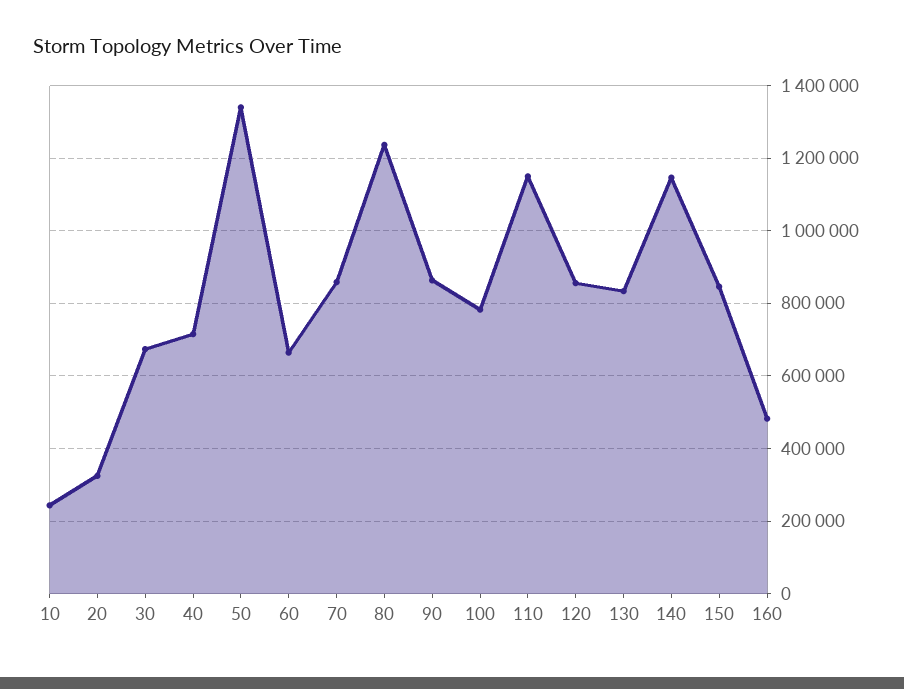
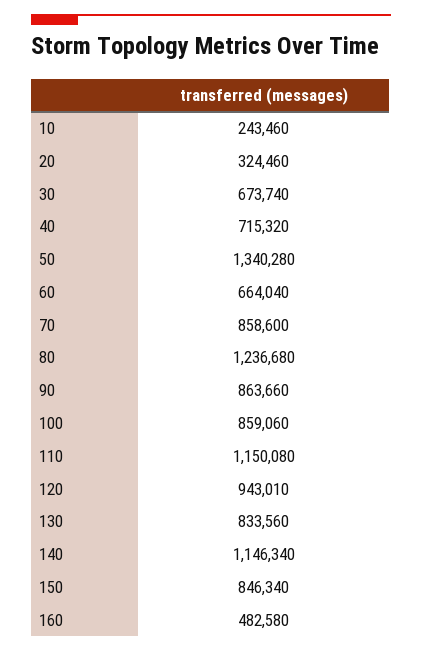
100: 780000 -> 859060
120: 860000 -> 943010

